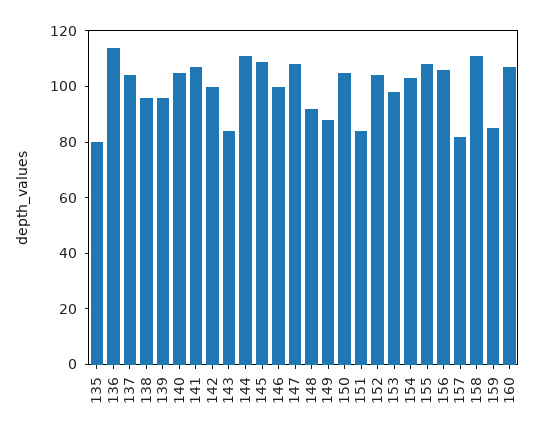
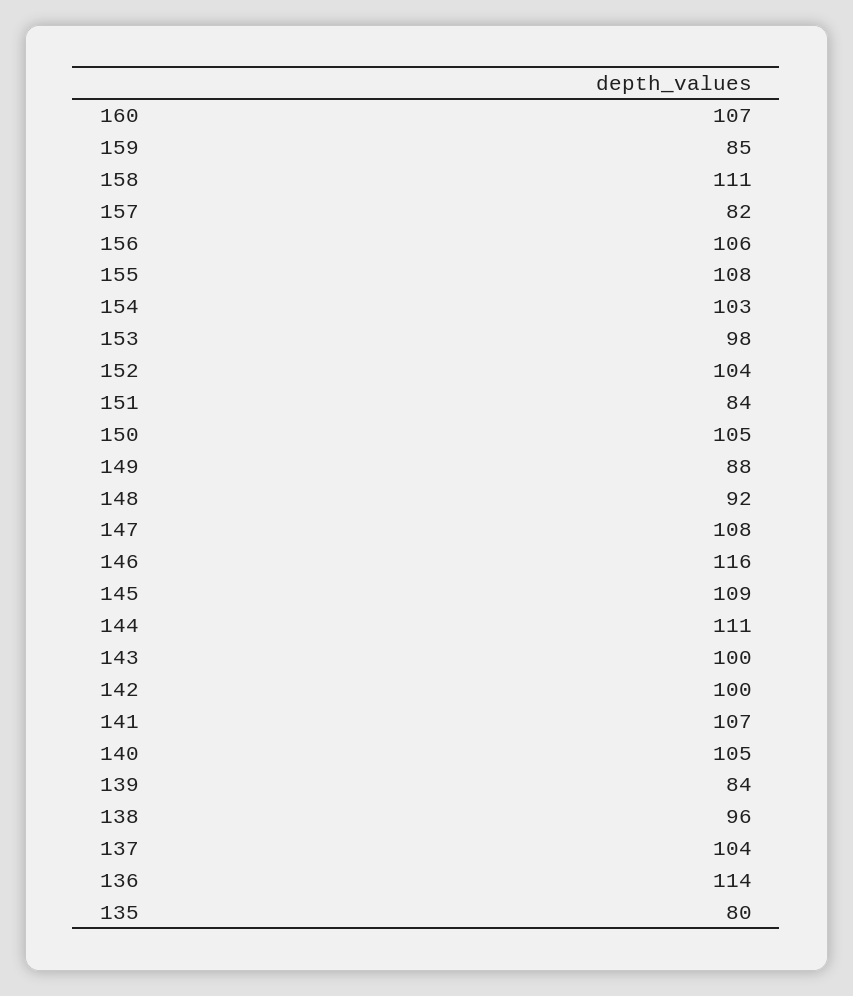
139: 95 -> 84
143: 85 -> 100
146: 100 -> 116

